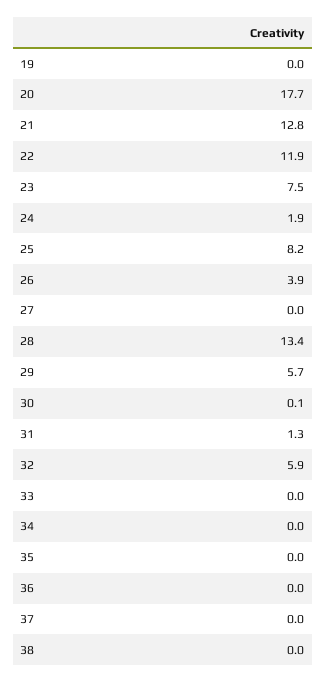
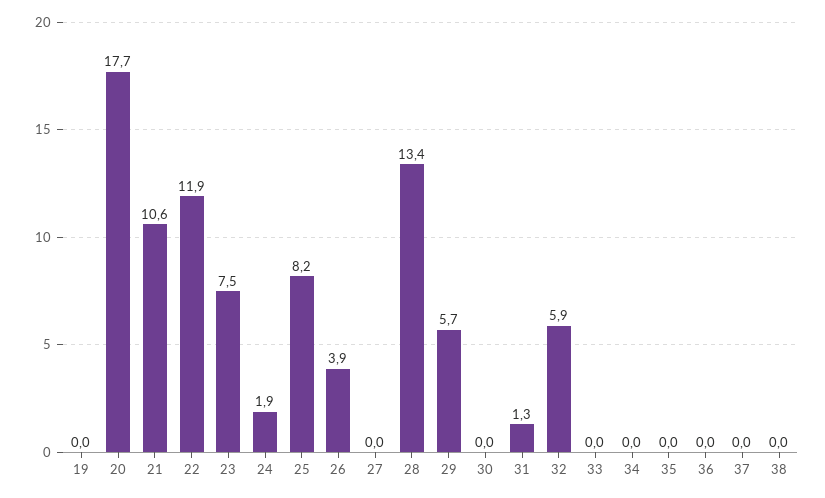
21: 12.8 -> 10.6
30: 0.1 -> 0

